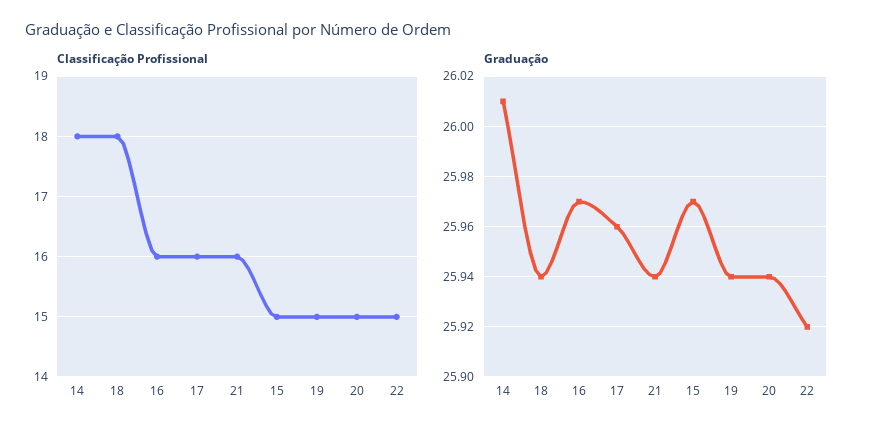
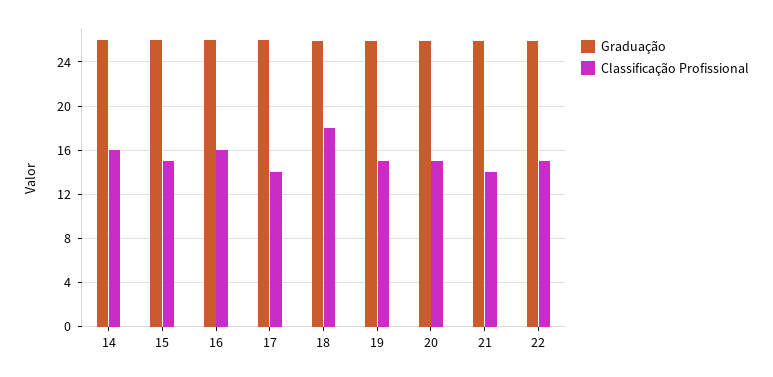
Classificação Profissional, 14: 18 -> 16
Classificação Profissional, 17: 16 -> 14
Classificação Profissional, 21: 16 -> 14

